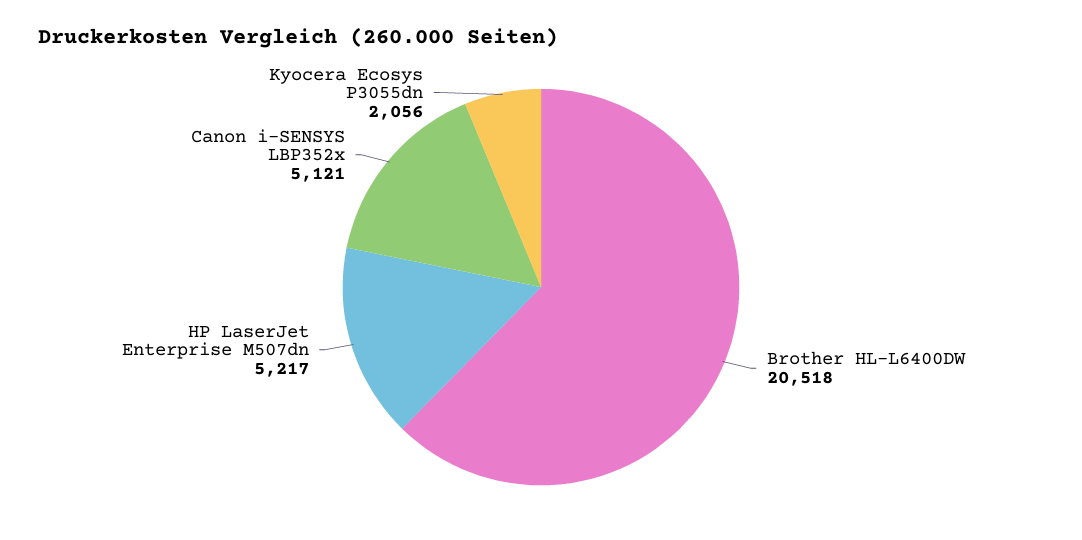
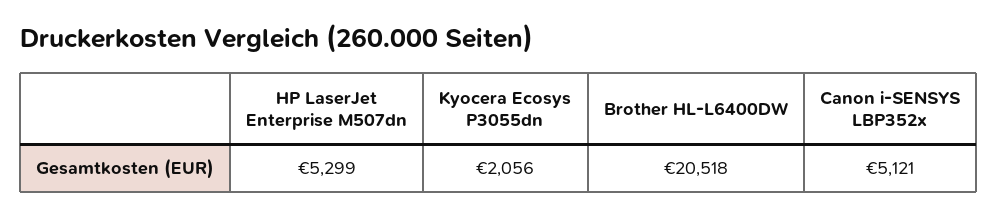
HP LaserJet Enterprise M507dn: 5217 -> 5299

